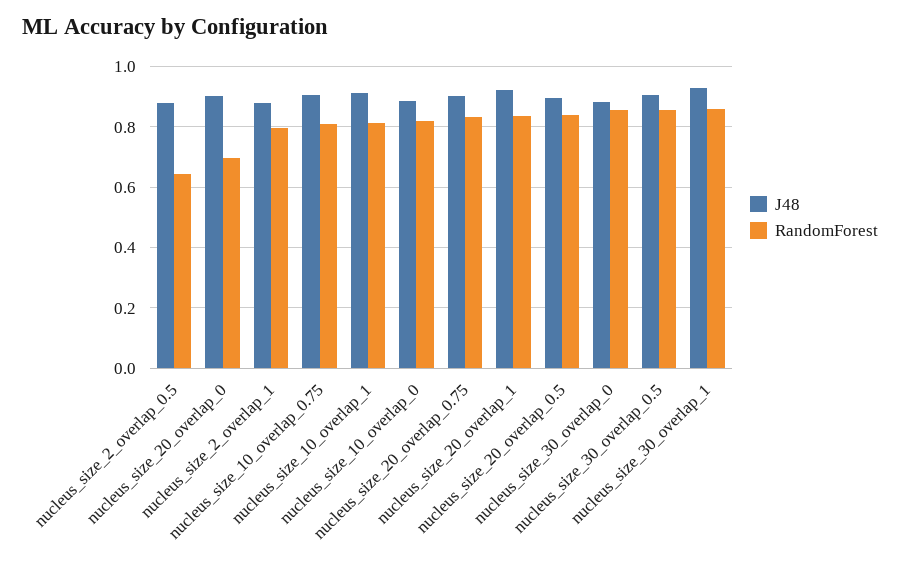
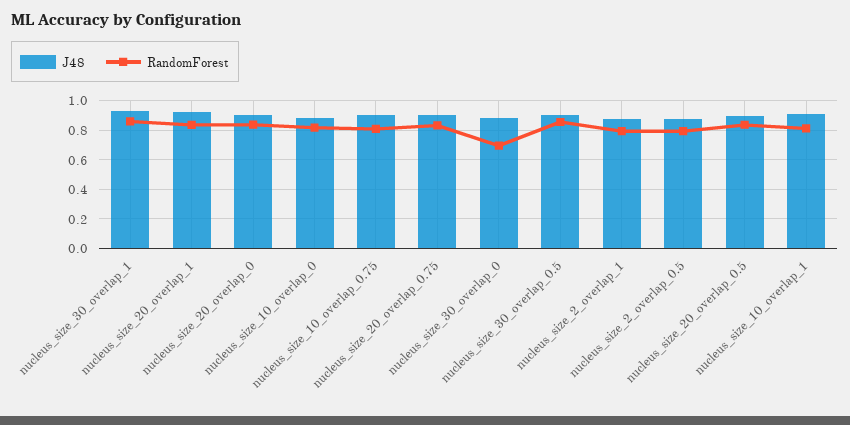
RandomForest, nucleus_size_2_overlap_0.5: 0.64 -> 0.8
RandomForest, nucleus_size_20_overlap_0: 0.7 -> 0.85
RandomForest, nucleus_size_30_overlap_0: 0.86 -> 0.7

